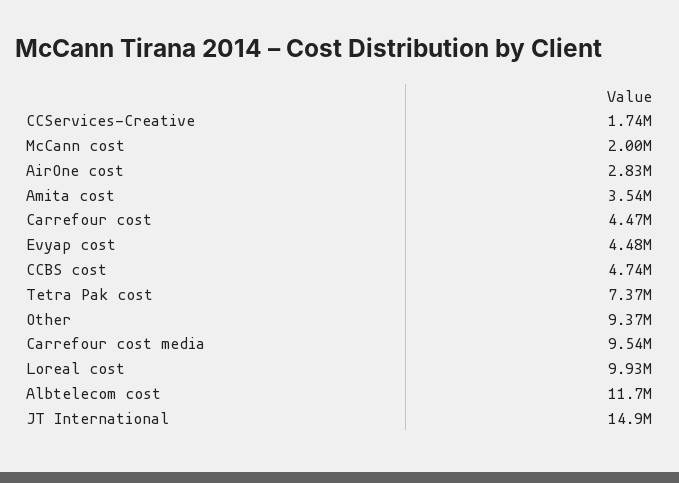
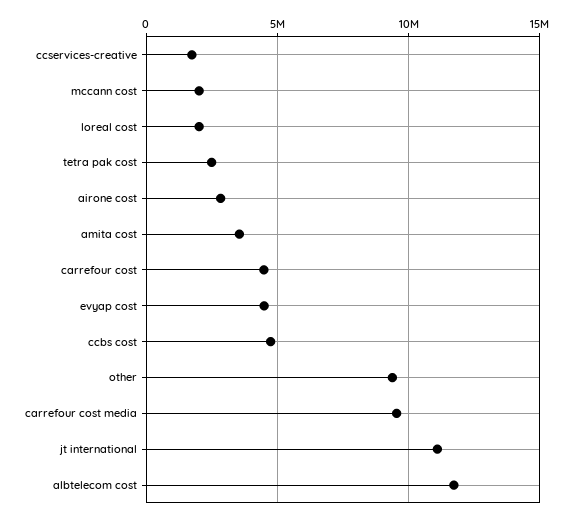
Tetra Pak cost: 7370000 -> 2500000
Loreal cost: 9930000 -> 2000000
JT International: 14900000 -> 11000000

